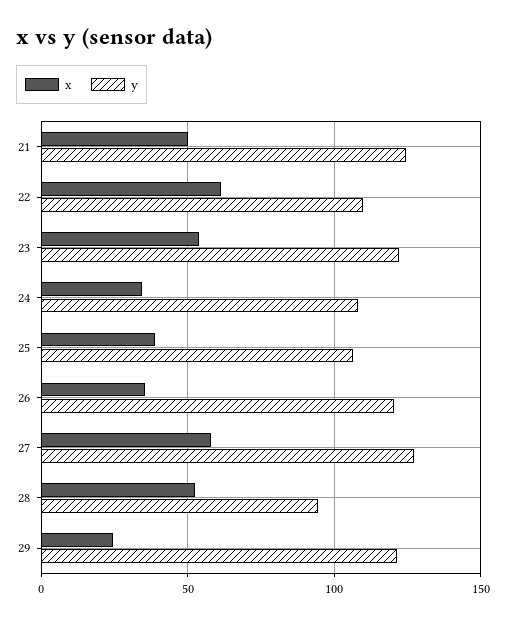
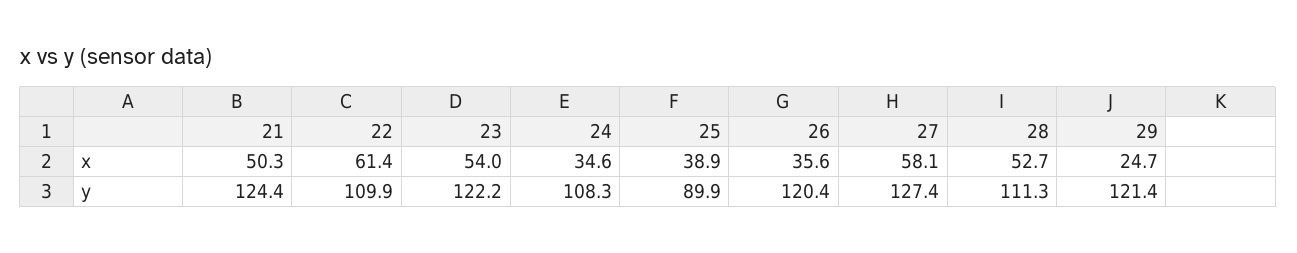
y, 25: 105 -> 89.9
y, 28: 95 -> 111.3

